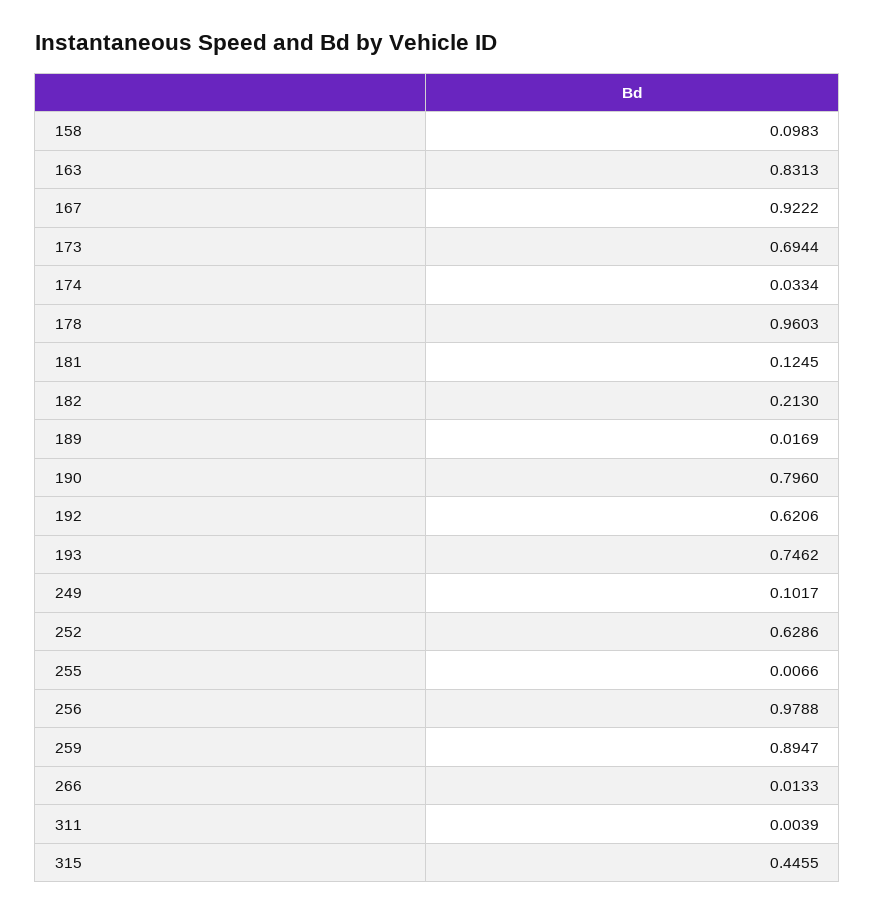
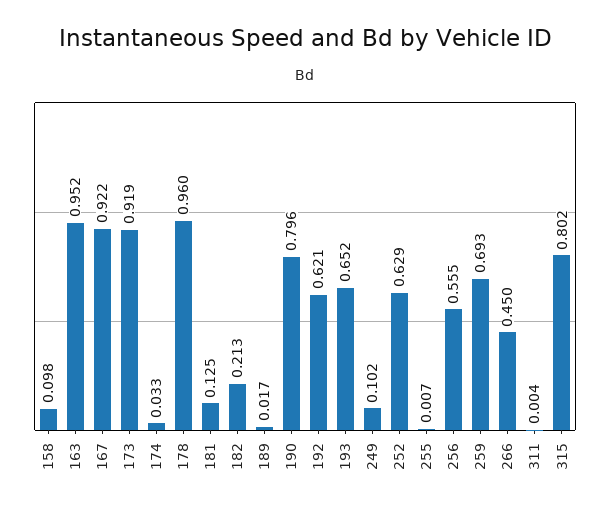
163: 0.8313 -> 0.952
173: 0.6944 -> 0.919
193: 0.7462 -> 0.652
256: 0.9788 -> 0.555
259: 0.8947 -> 0.693
266: 0.0133 -> 0.45
315: 0.4455 -> 0.802

